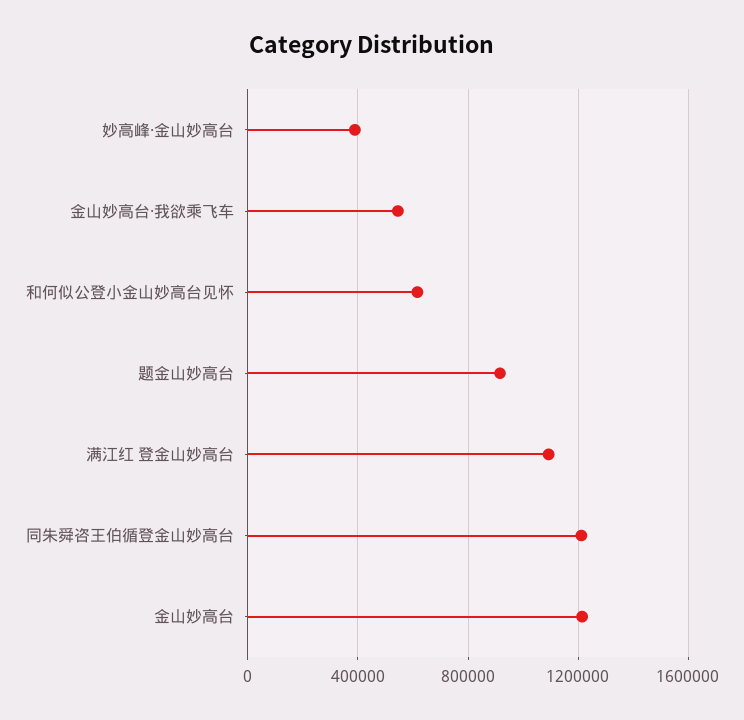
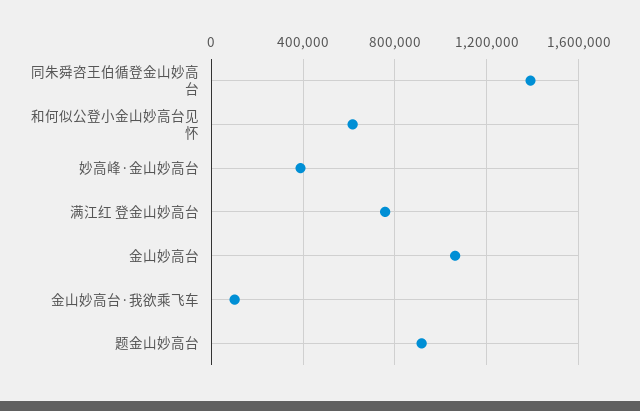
金山妙高台·我欲乘飞车: 550000 -> 100000
满江红 登金山妙高台: 1100000 -> 750000
同朱舜咨王伯循登金山妙高台: 1200000 -> 1400000
金山妙高台: 1200000 -> 1050000

